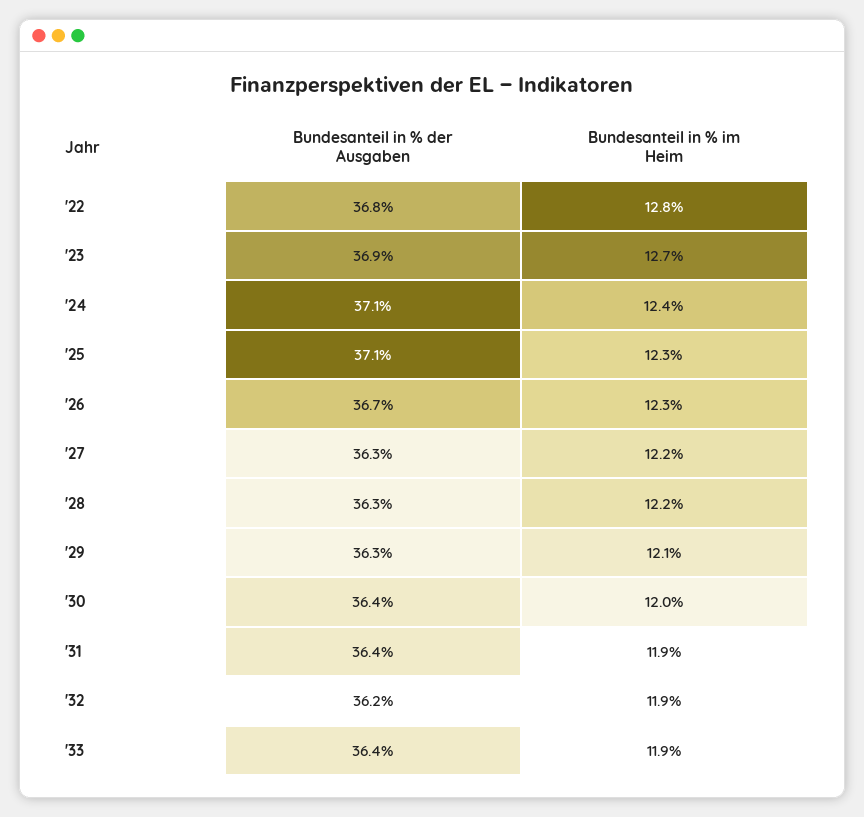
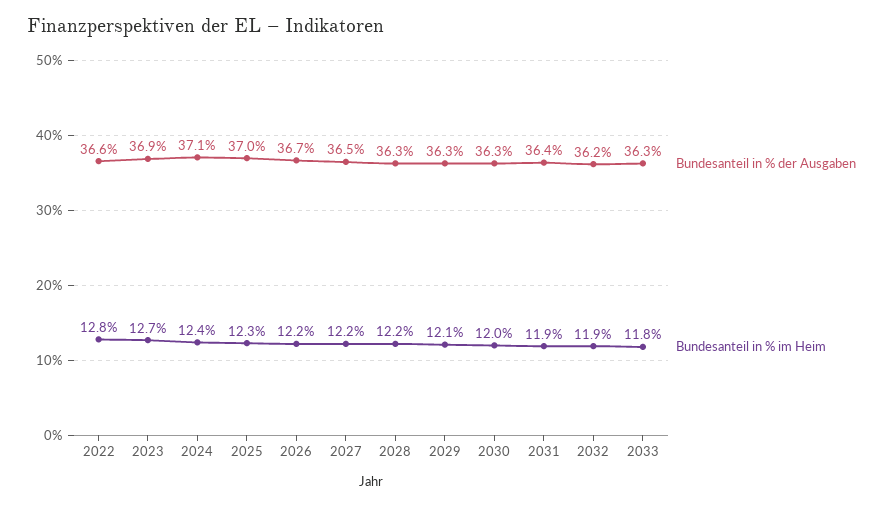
Bundesanteil in % der Ausgaben, '22: 36.8 -> 36.6
Bundesanteil in % der Ausgaben, '25: 37.1 -> 37
Bundesanteil in % im Heim, '26: 12.3 -> 12.2
Bundesanteil in % der Ausgaben, '27: 36.3 -> 36.5
Bundesanteil in % der Ausgaben, '30: 36.4 -> 36.3
Bundesanteil in % der Ausgaben, '33: 36.4 -> 36.3
Bundesanteil in % im Heim, '33: 11.9 -> 11.8

